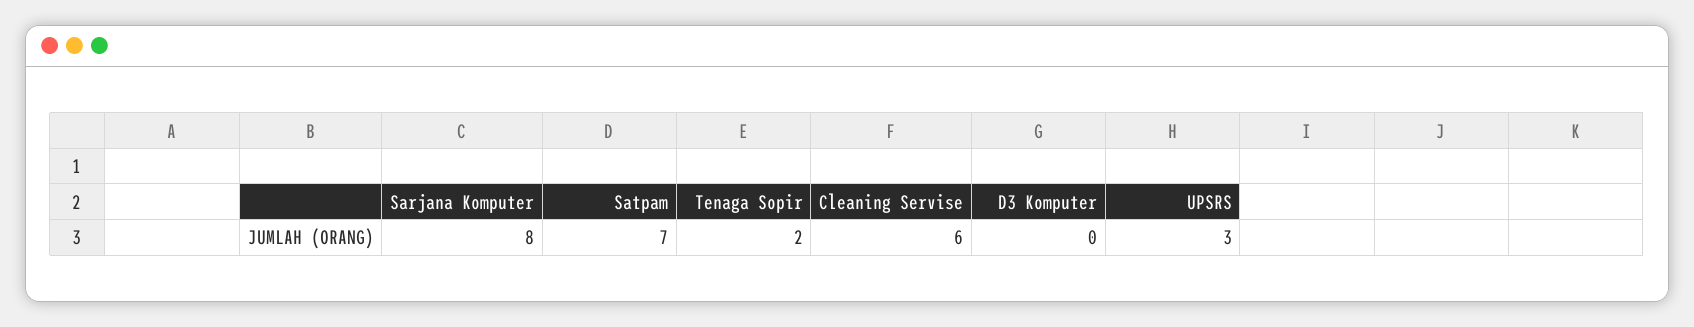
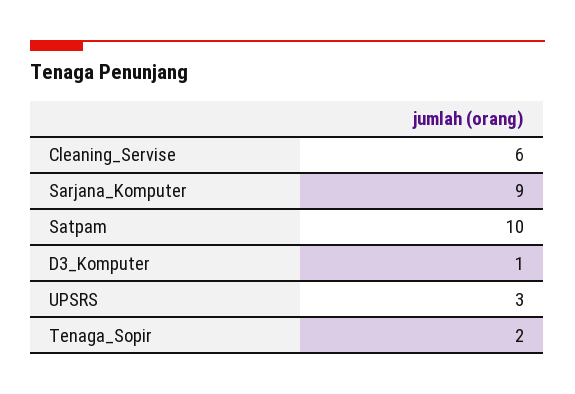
Sarjana Komputer: 8 -> 9
Satpam: 7 -> 10
D3 Komputer: 0 -> 1

